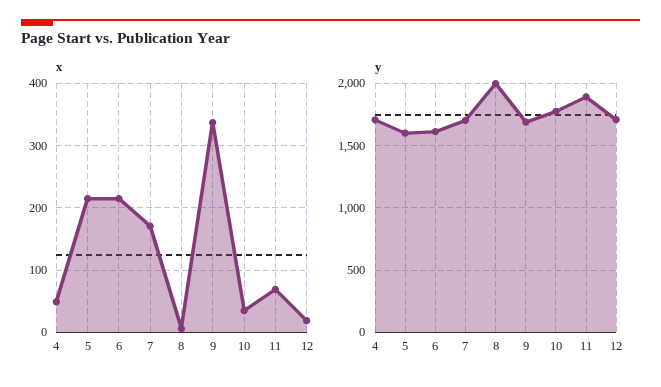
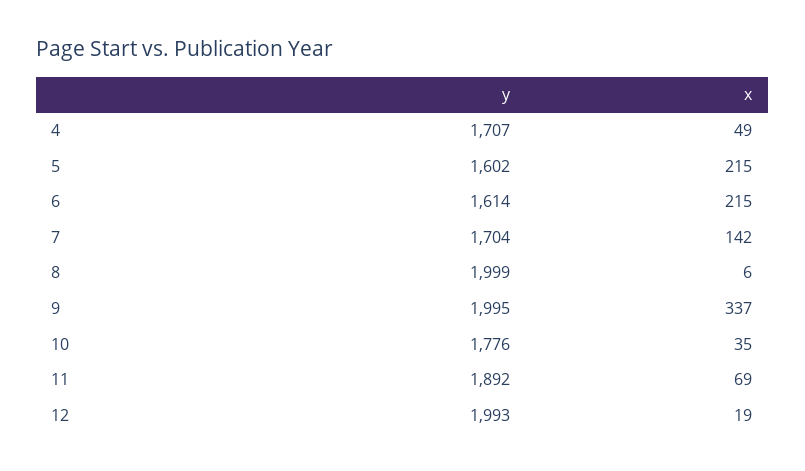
x, 7: 170 -> 142
y, 9: 1700 -> 1995
y, 12: 1700 -> 1993

